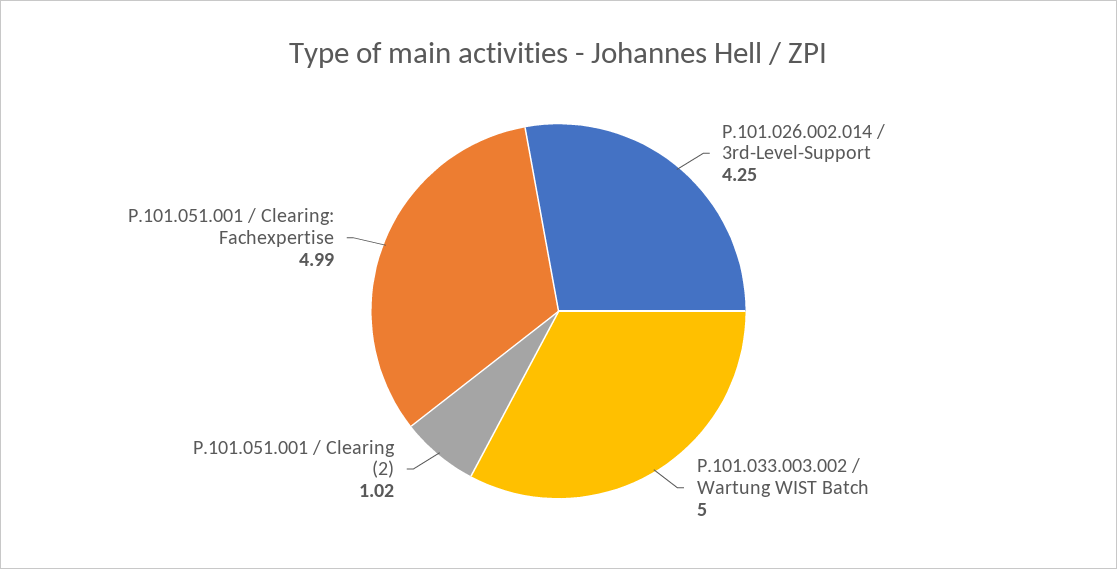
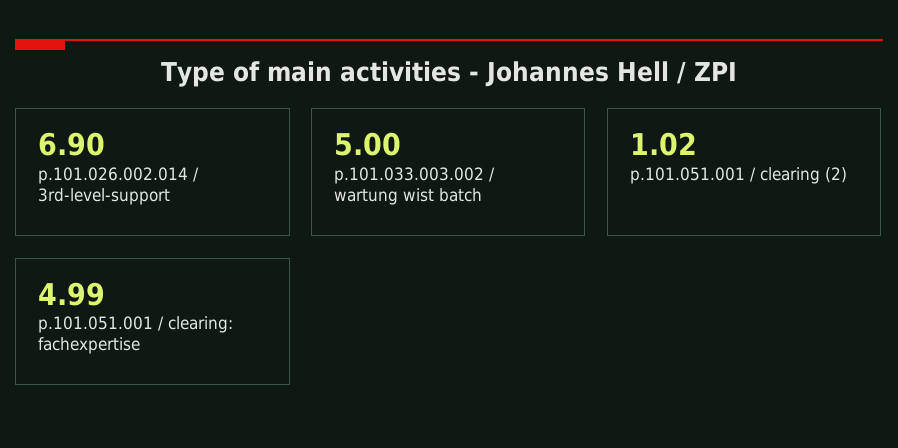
P.101.026.002.014 / 3rd-Level-Support: 4.25 -> 6.9

